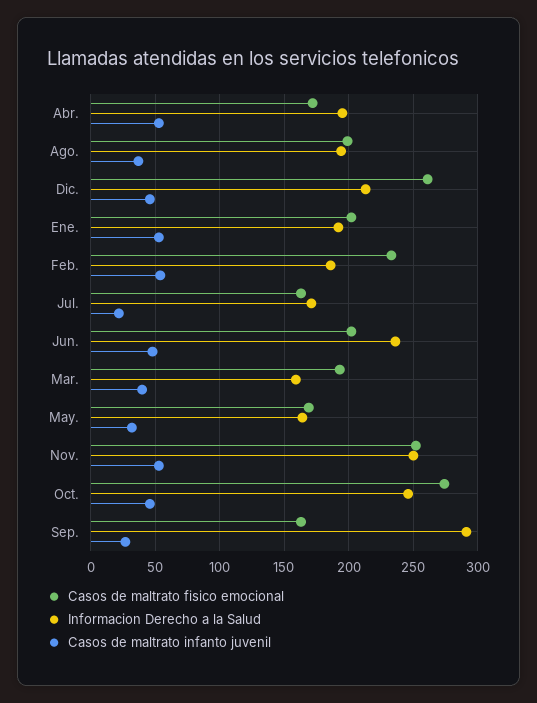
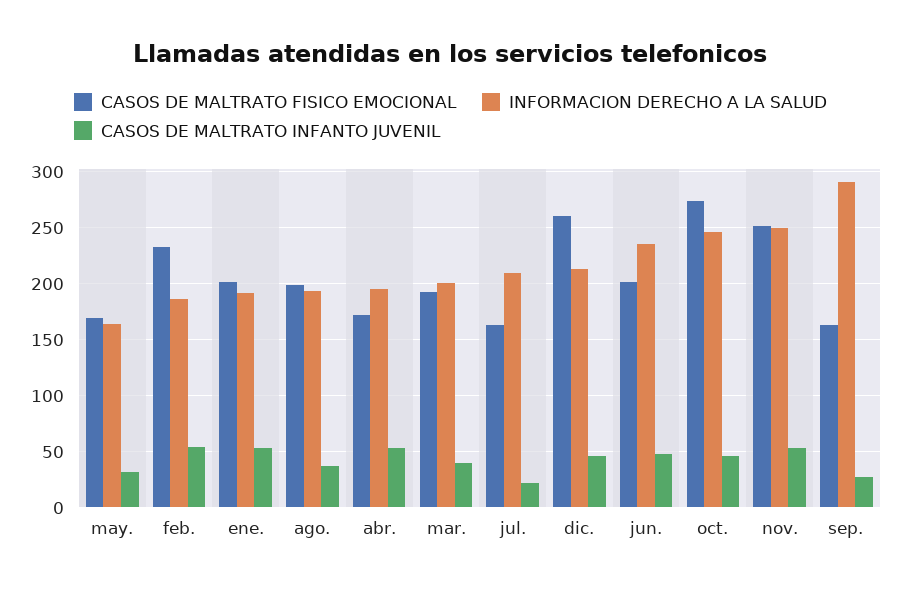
Informacion Derecho a la Salud, Jul.: 170 -> 210
Informacion Derecho a la Salud, Mar.: 160 -> 200

